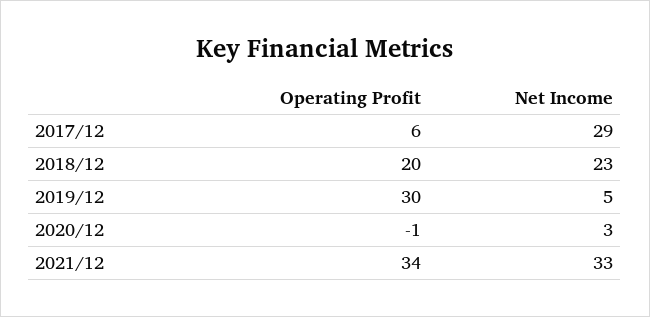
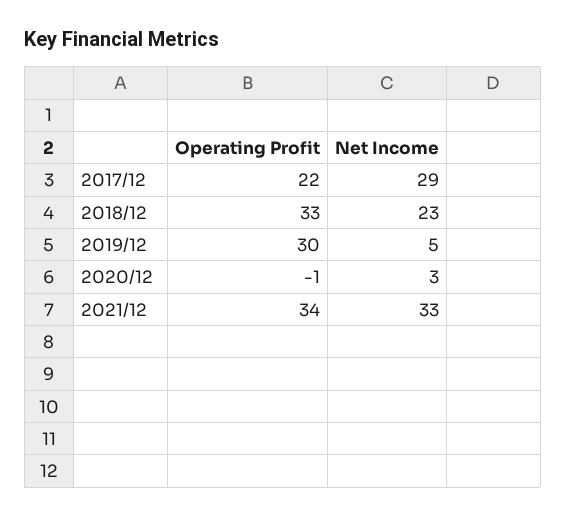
Operating Profit, 2017/12: 6 -> 22
Operating Profit, 2018/12: 20 -> 33

